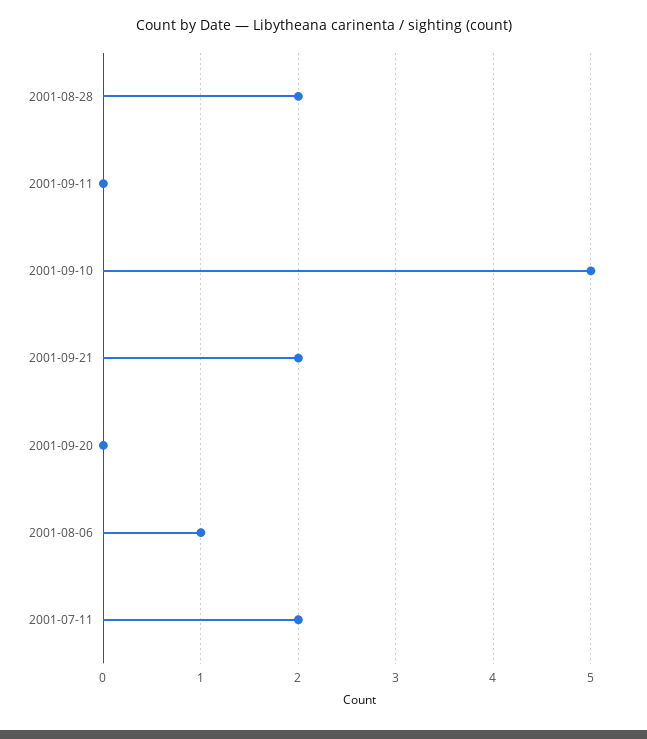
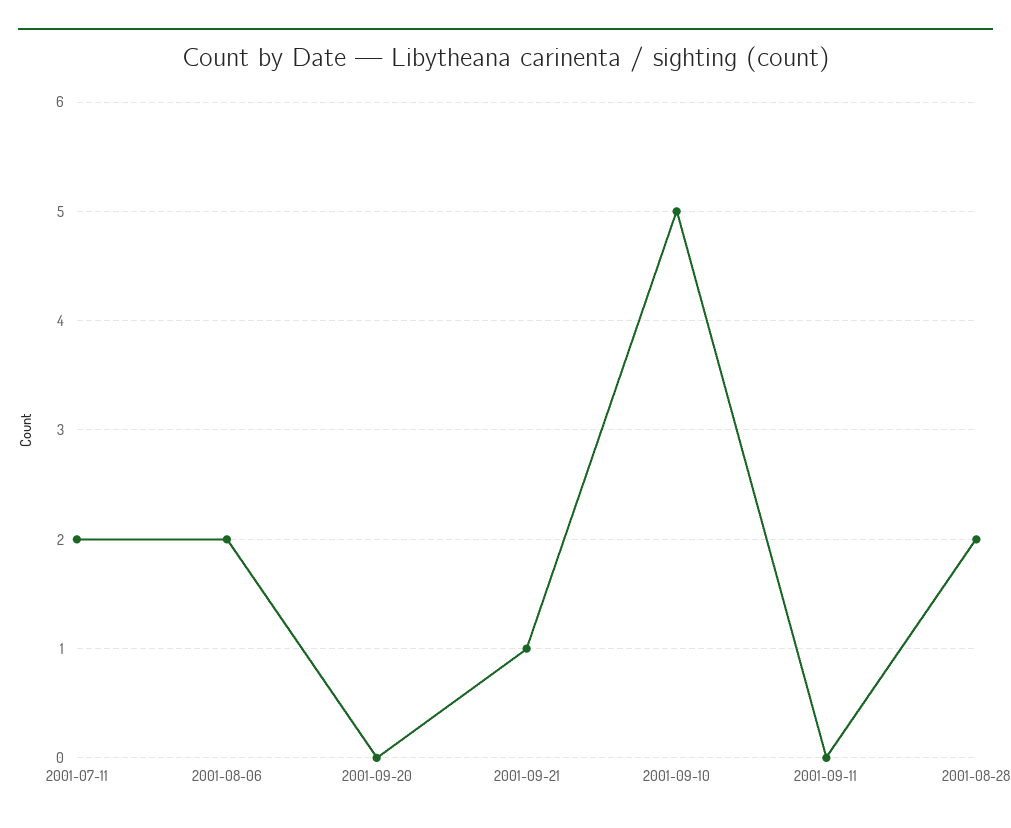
2001-09-21: 2 -> 1
2001-08-06: 1 -> 2

